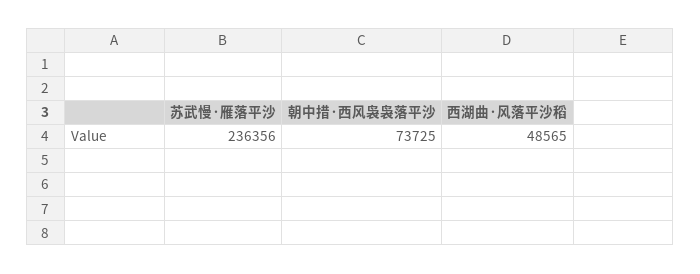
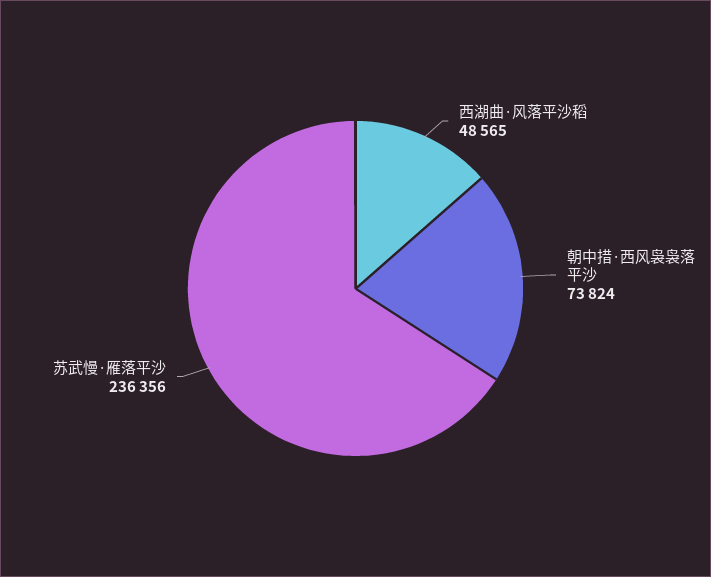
朝中措·西风袅袅落平沙: 73725 -> 73824

